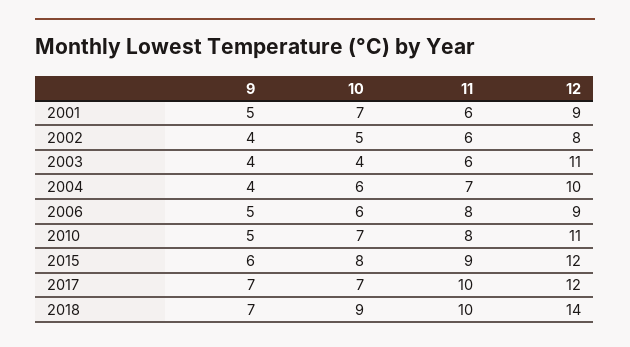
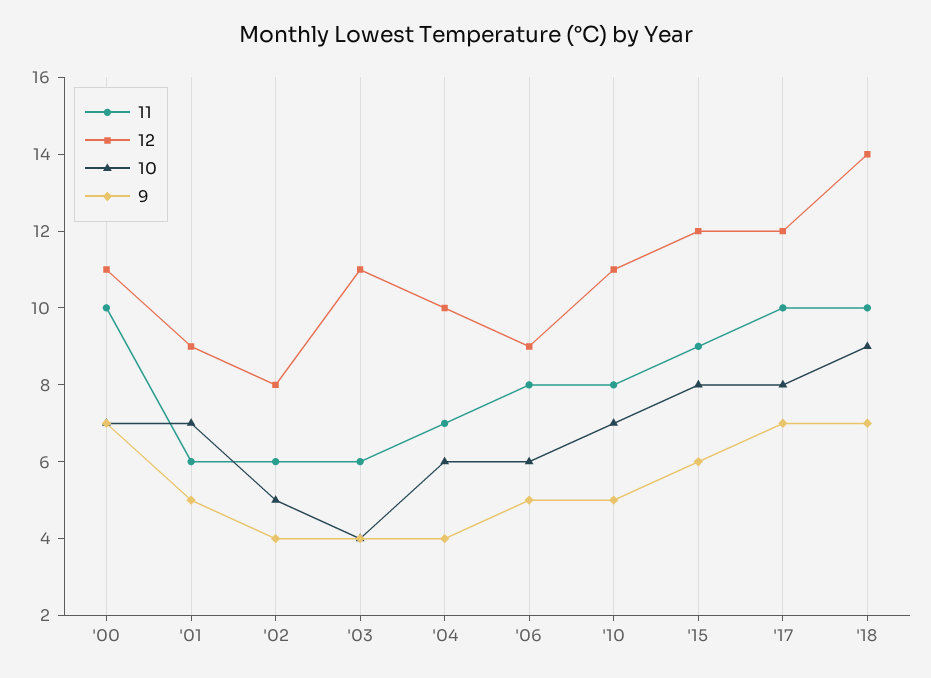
10, 2017: 7 -> 8
11, '00: none -> 10
12, '00: none -> 11
10, '00: none -> 7
9, '00: none -> 7

